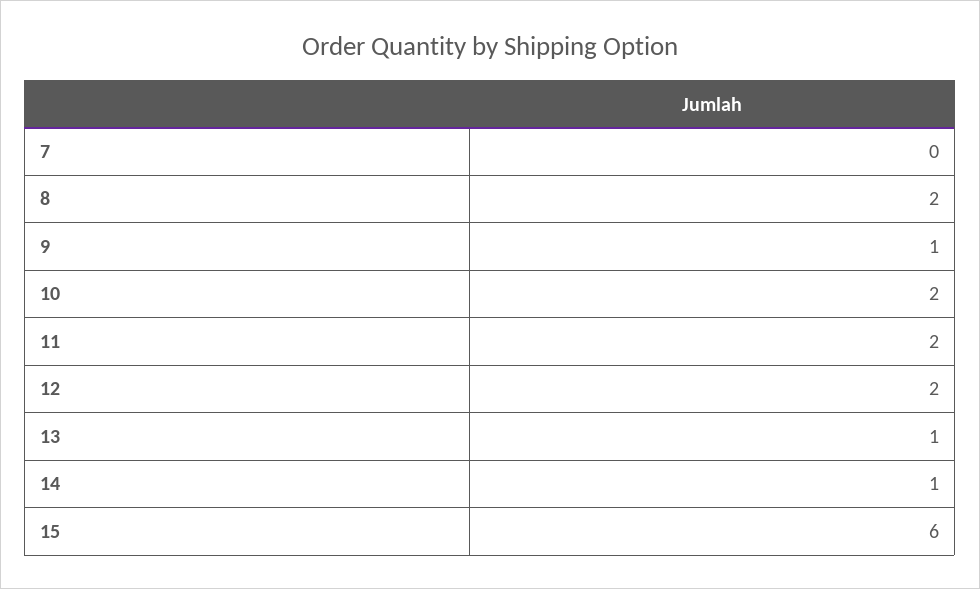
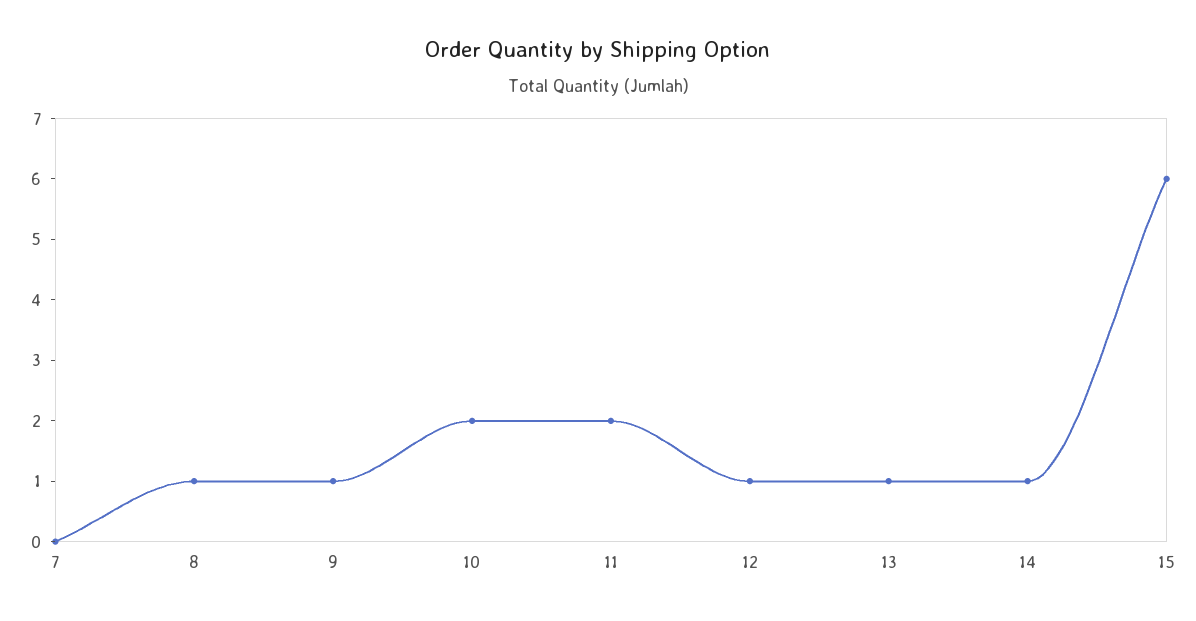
8: 2 -> 1
12: 2 -> 1

